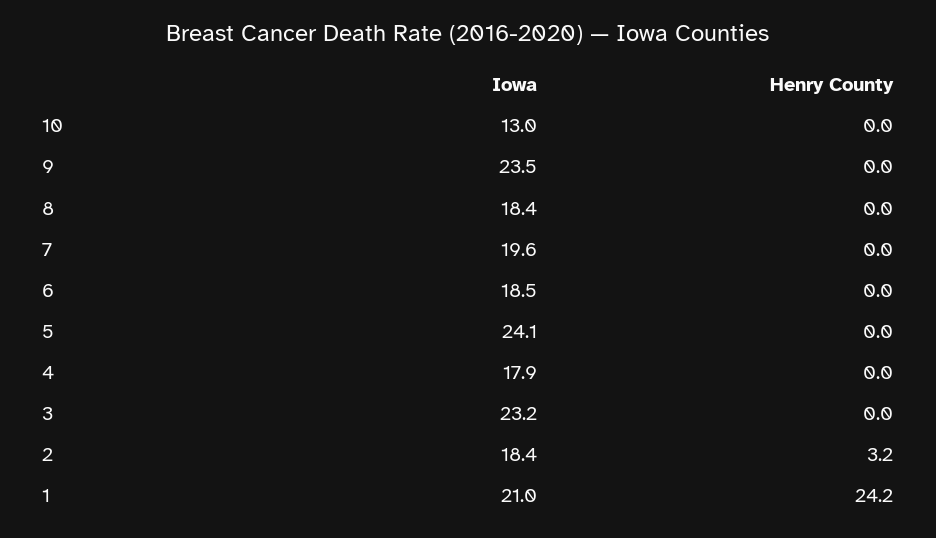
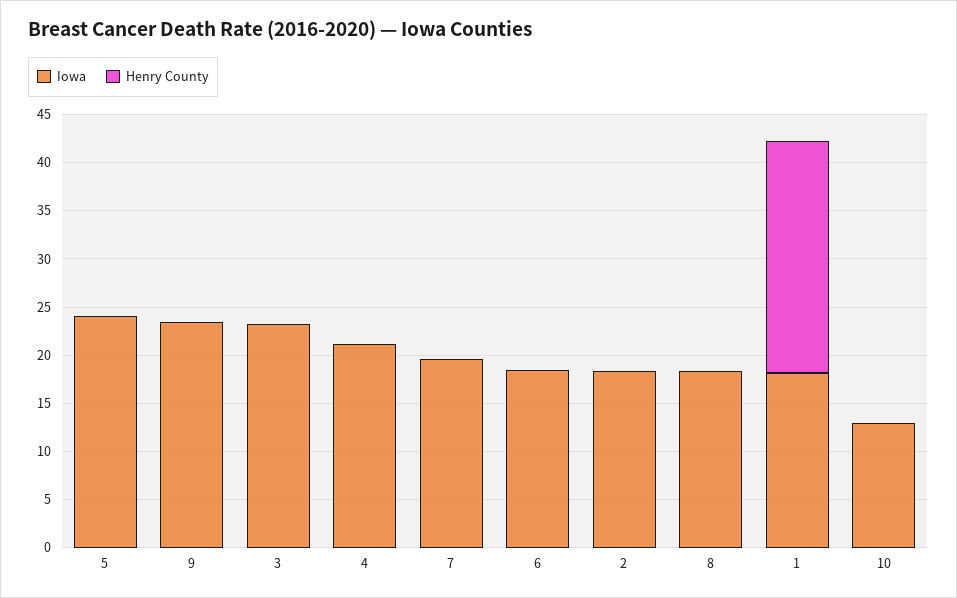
Iowa, 4: 17.9 -> 21
Henry County, 2: 3.2 -> 0
Iowa, 1: 21 -> 18

